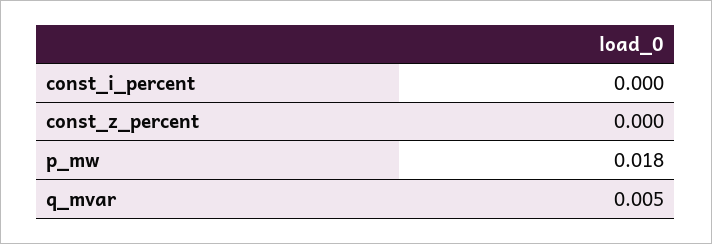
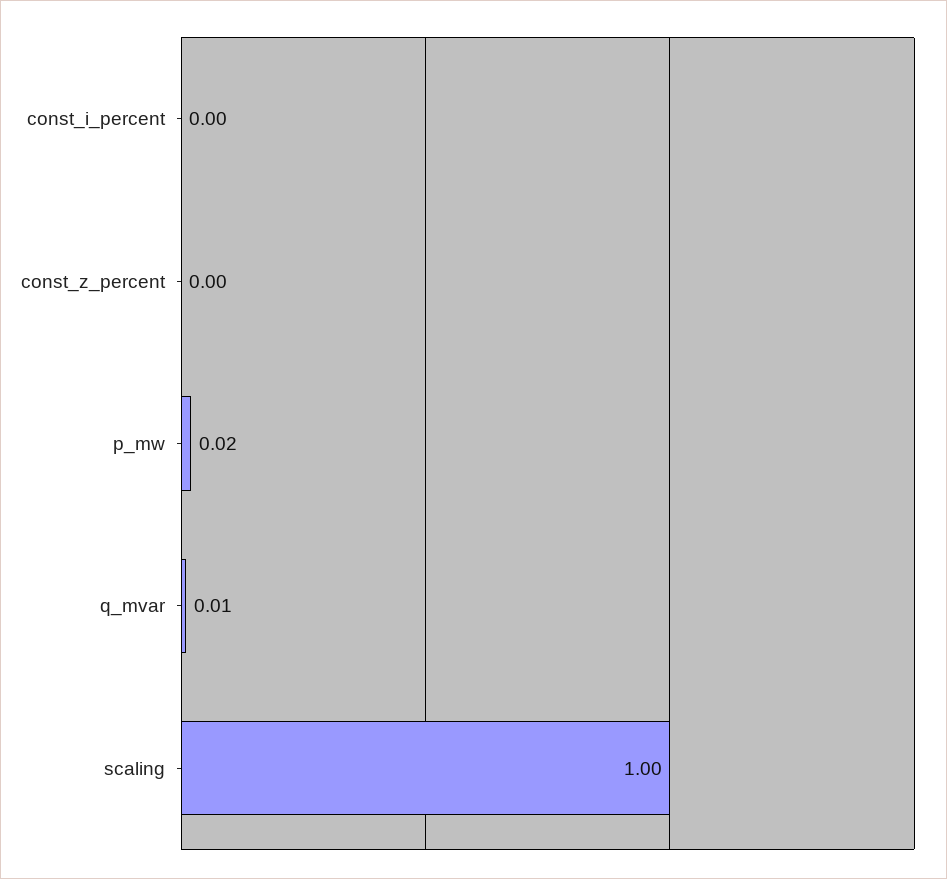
scaling: none -> 1

